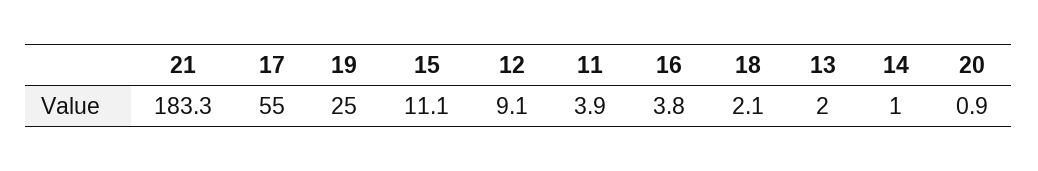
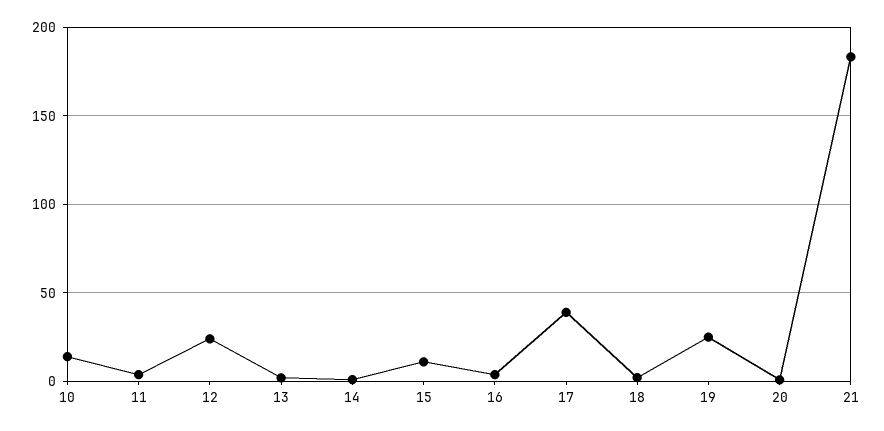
17: 55 -> 40
12: 9.1 -> 25
10: none -> 15

